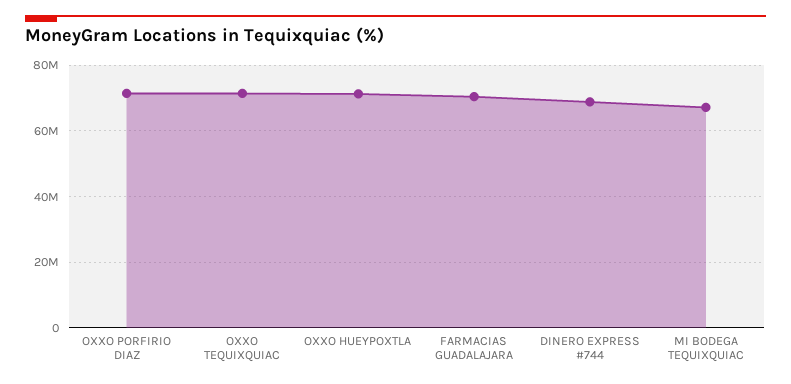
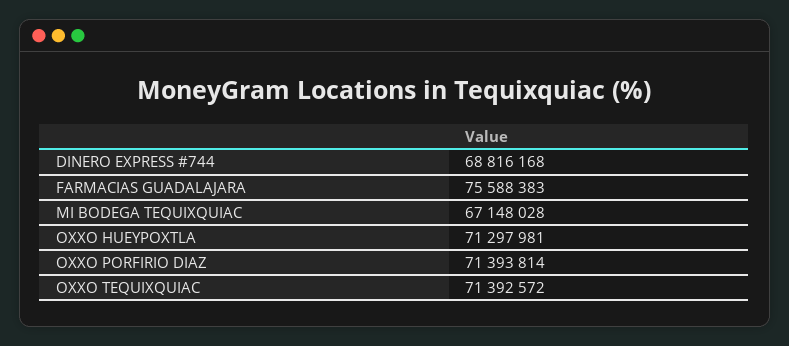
FARMACIAS GUADALAJARA: 70000000 -> 75588383

